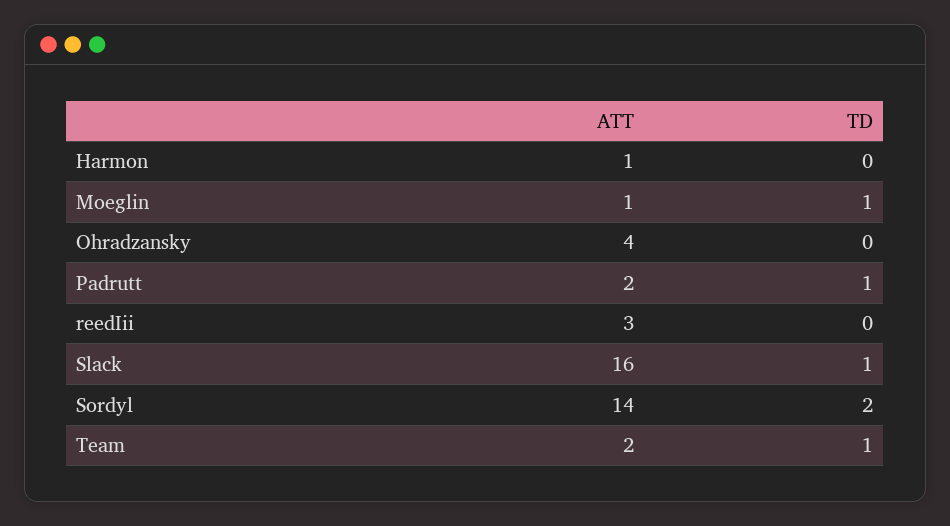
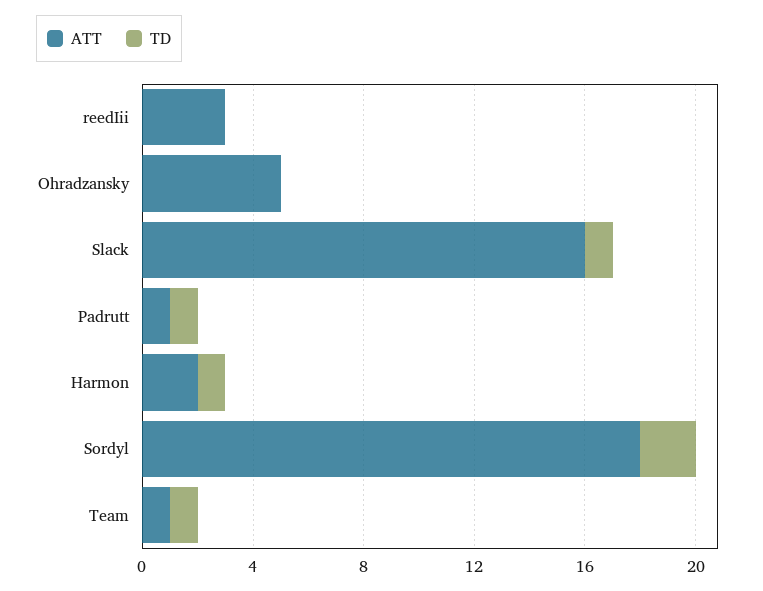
ATT, Harmon: 1 -> 2
TD, Harmon: 0 -> 1
ATT, Moeglin: 1 -> none
TD, Moeglin: 1 -> none
ATT, Ohradzansky: 4 -> 5
ATT, Padrutt: 2 -> 1
ATT, Sordyl: 14 -> 18
ATT, Team: 2 -> 1

